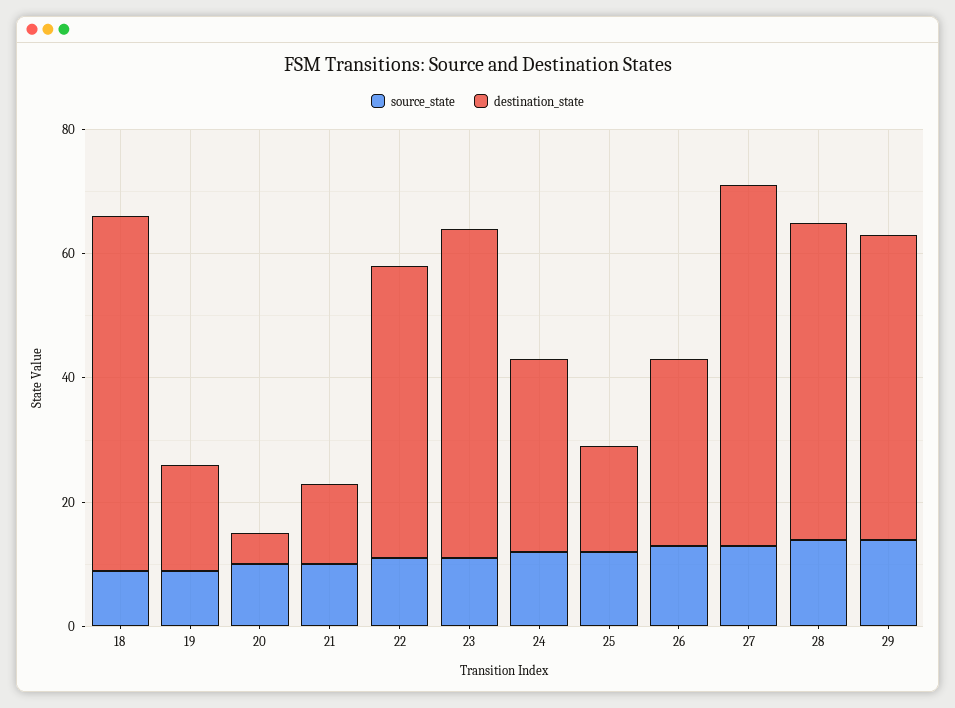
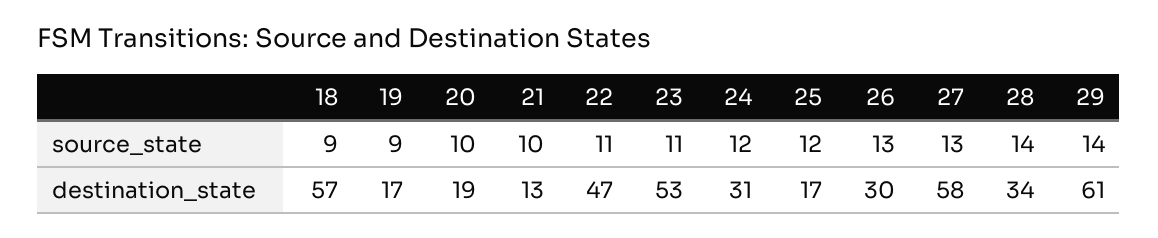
destination_state, 20: 5 -> 19
destination_state, 28: 50 -> 34
destination_state, 29: 50 -> 61

